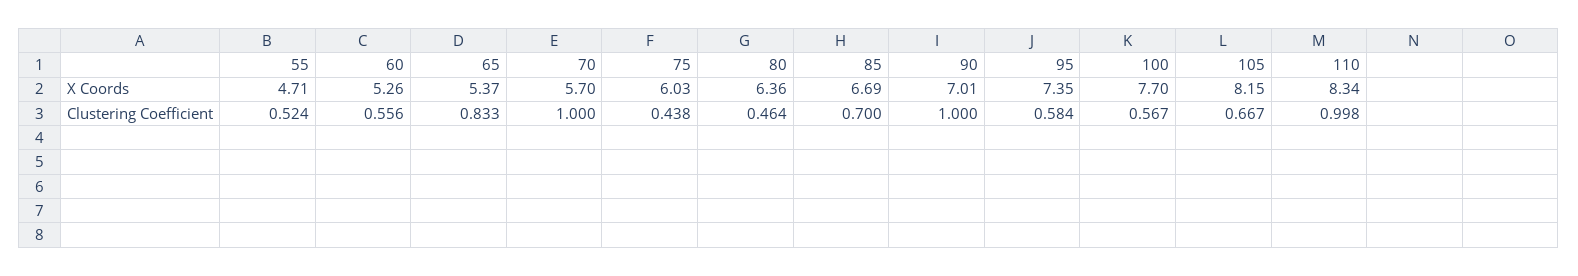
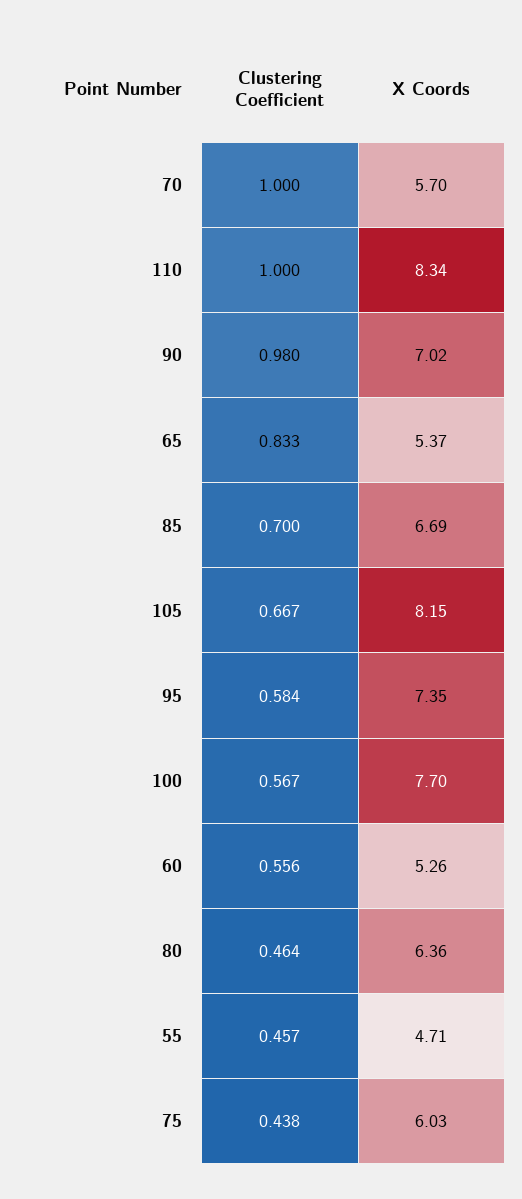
90, X Coords: 7.01 -> 7.02
55, Clustering Coefficient: 0.524 -> 0.457
90, Clustering Coefficient: 1 -> 0.98
110, Clustering Coefficient: 0.998 -> 1

